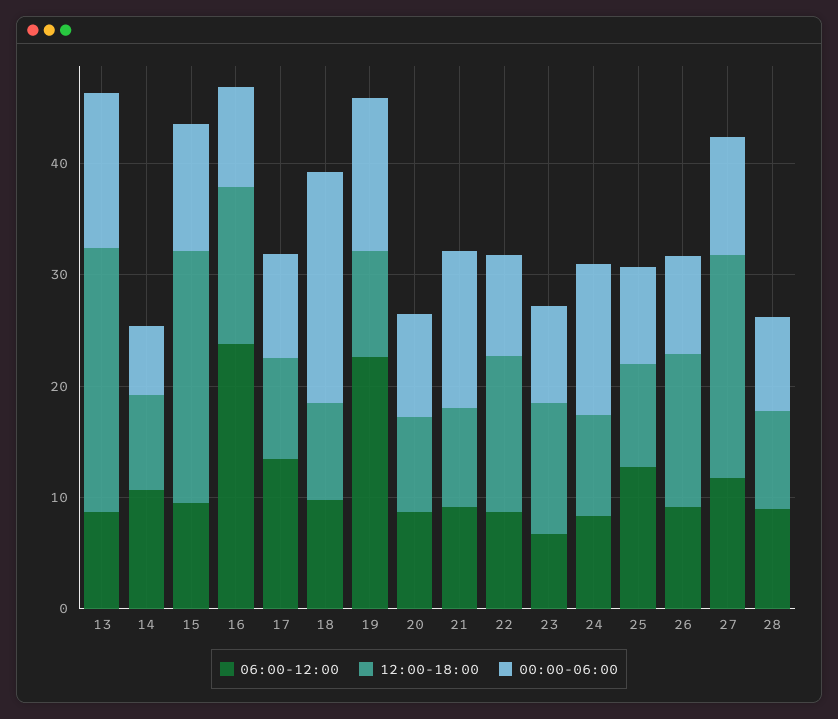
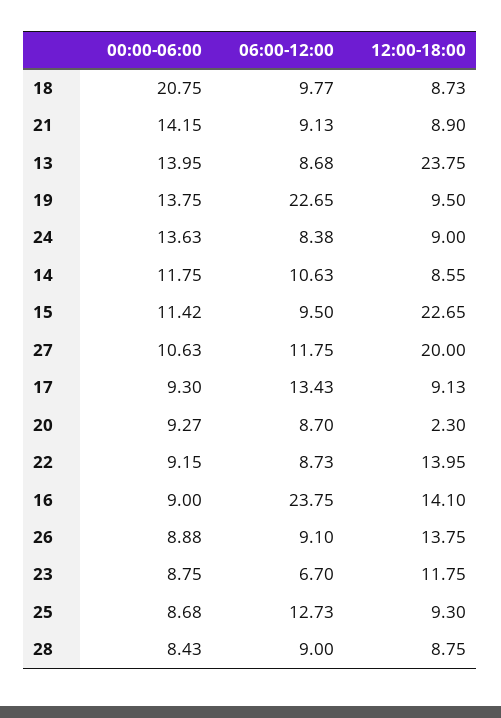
00:00-06:00, 14: 6 -> 11.75
12:00-18:00, 20: 8 -> 2.3

